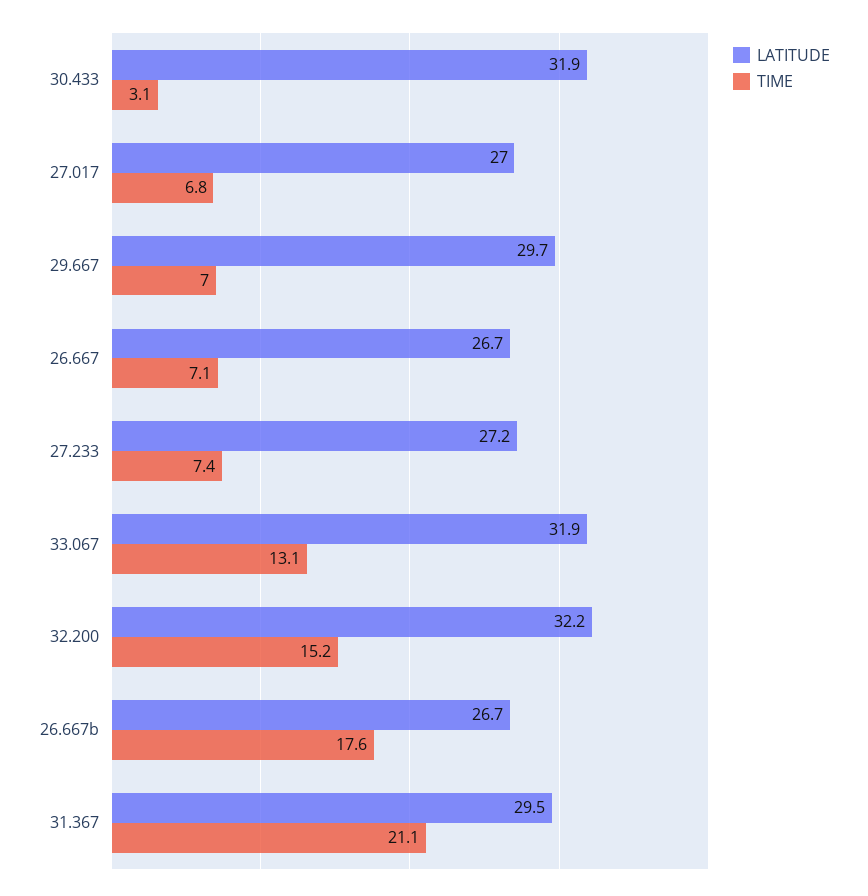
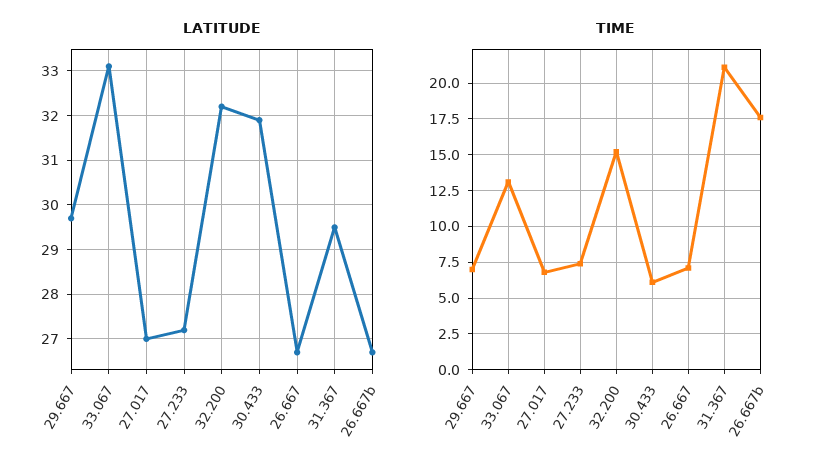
TIME, 30.433: 3.1 -> 6
LATITUDE, 33.067: 31.9 -> 33

